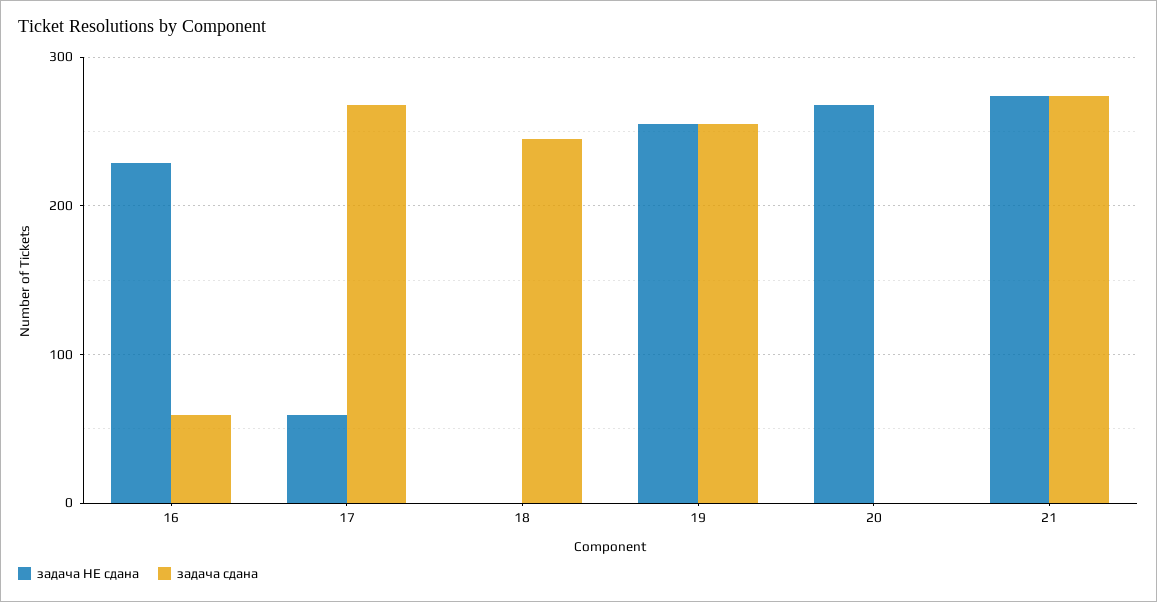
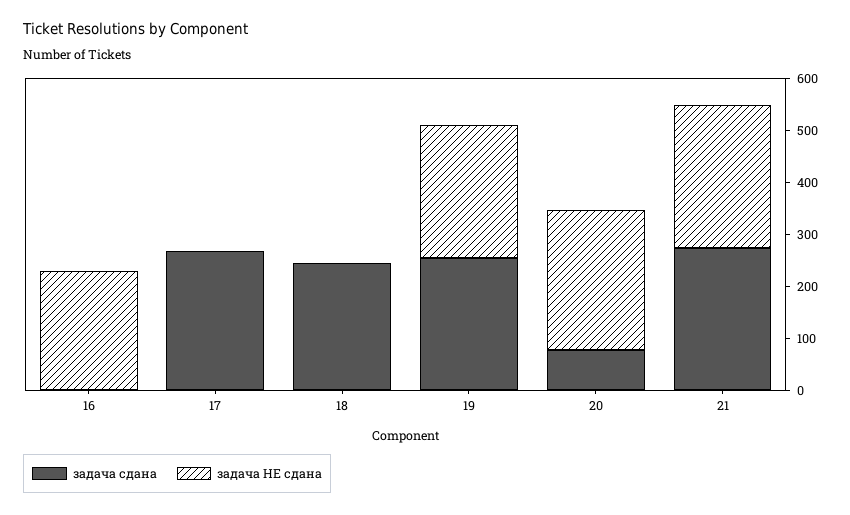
задача сдана, 16: 60 -> 0
задача НЕ сдана, 17: 60 -> 0
задача сдана, 20: 0 -> 80

